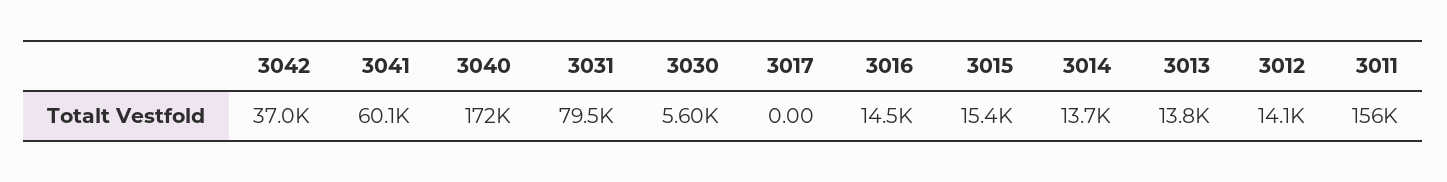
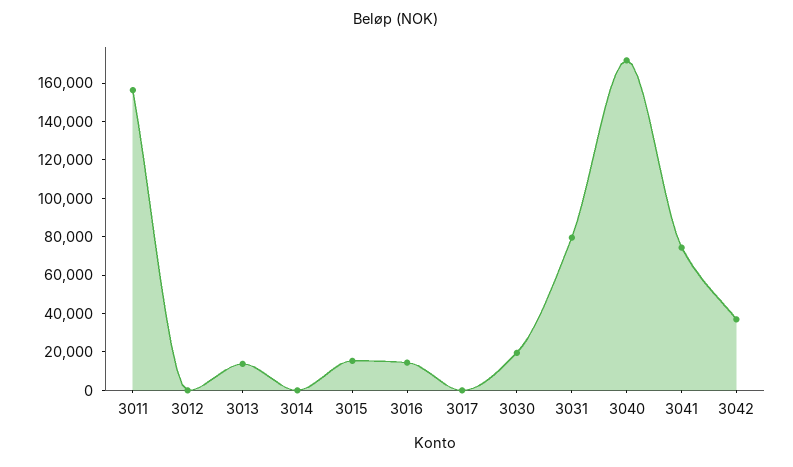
3041: 60100 -> 75000
3030: 5600 -> 20000
3014: 13700 -> 0
3012: 14100 -> 0

